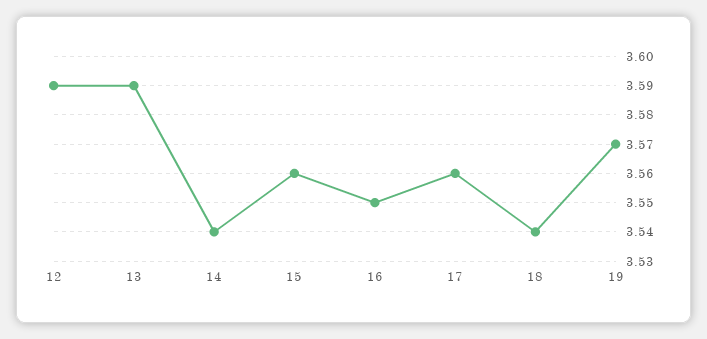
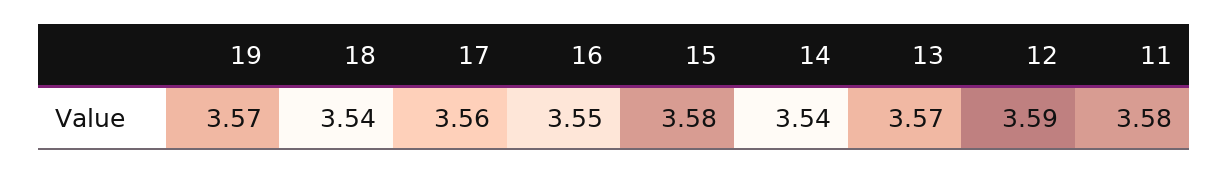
13: 3.59 -> 3.57
15: 3.56 -> 3.58
11: none -> 3.58

